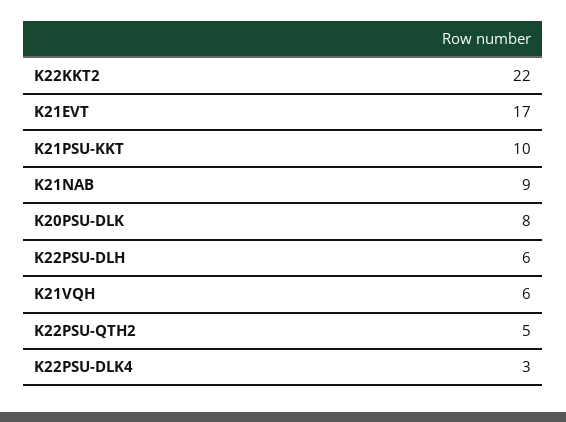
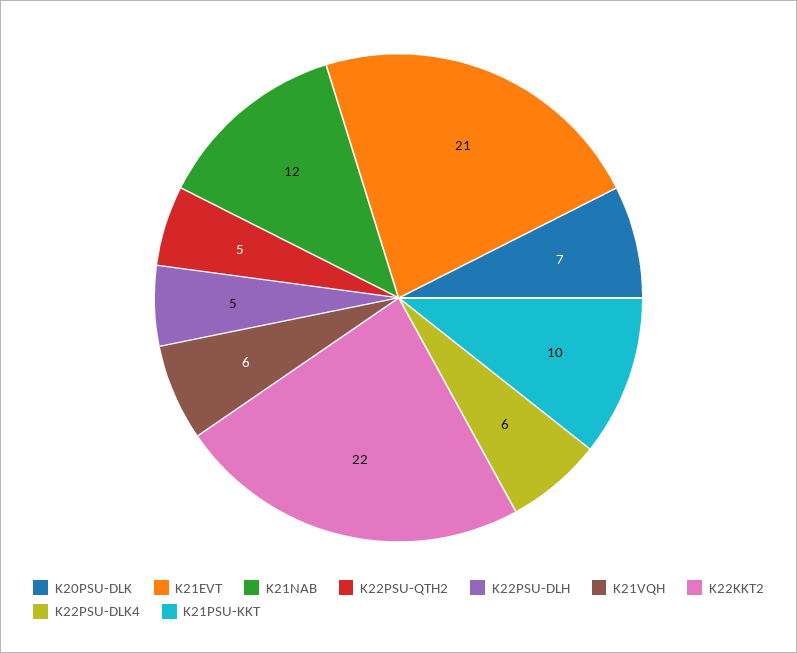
K21EVT: 17 -> 21
K21NAB: 9 -> 12
K20PSU-DLK: 8 -> 7
K22PSU-DLH: 6 -> 5
K22PSU-DLK4: 3 -> 6

